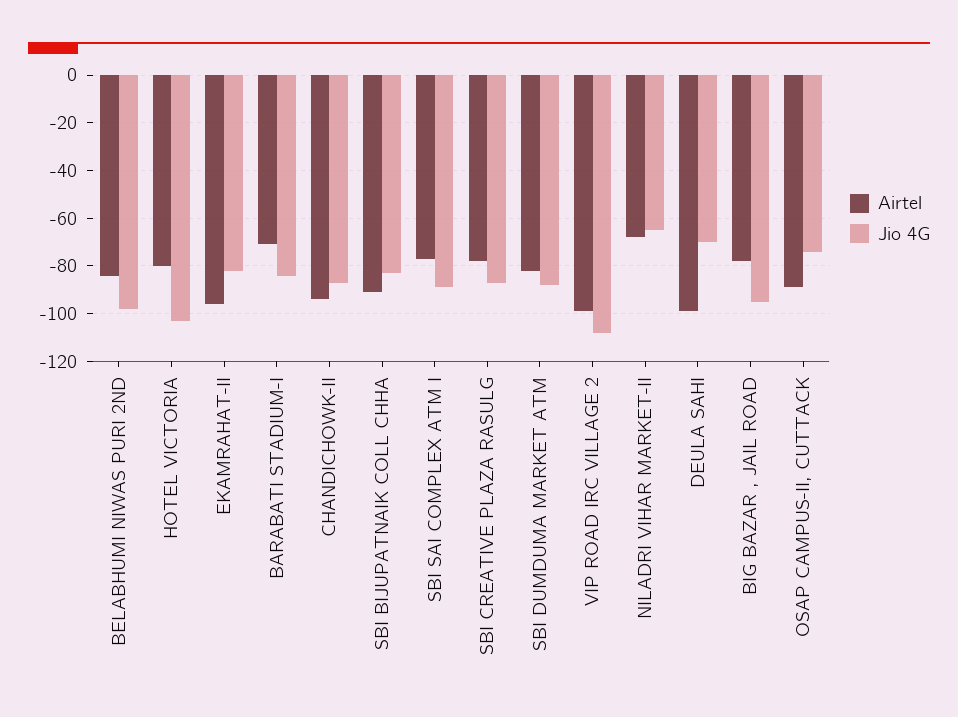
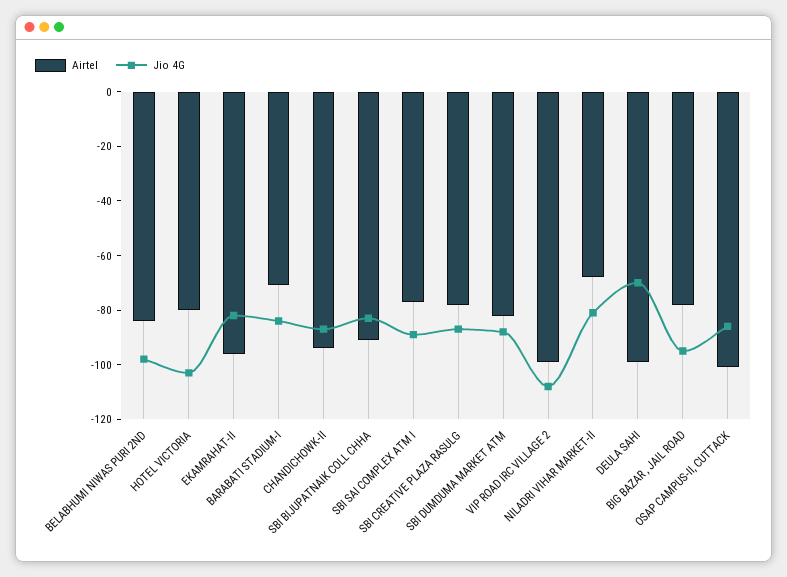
Jio 4G, NILADRI VIHAR MARKET-II: -65 -> -80
Airtel, OSAP CAMPUS-II, CUTTACK: -90 -> -100
Jio 4G, OSAP CAMPUS-II, CUTTACK: -75 -> -85

